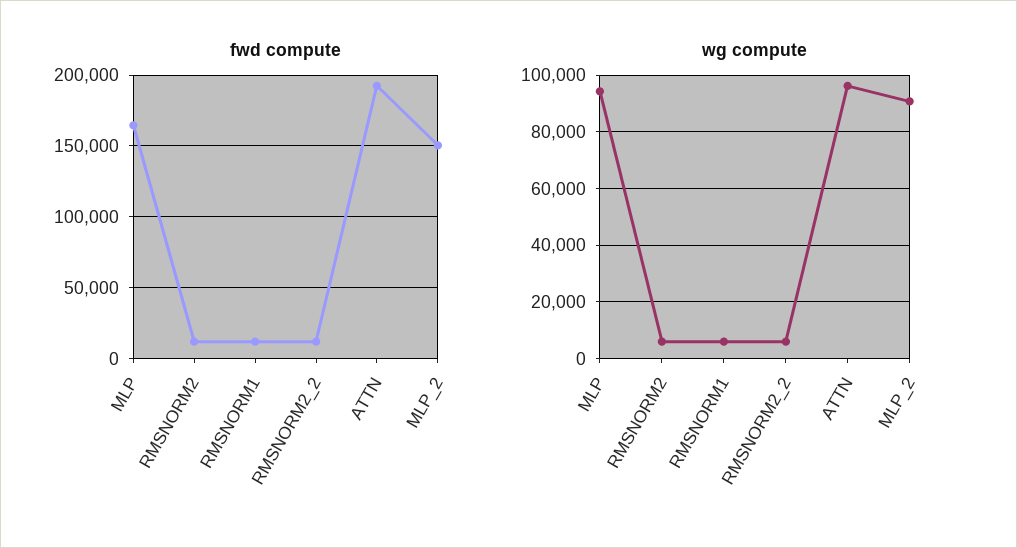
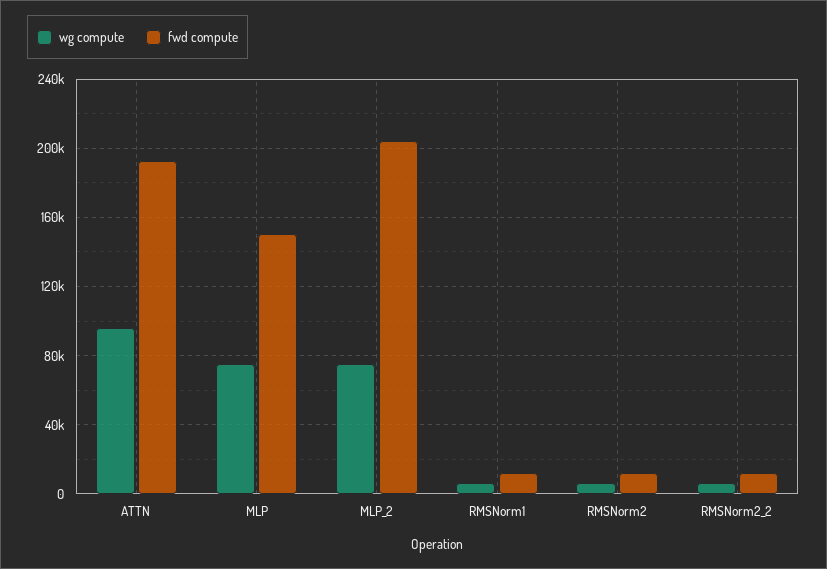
fwd compute, MLP: 165000 -> 150000
fwd compute, MLP_2: 150000 -> 205000
wg compute, MLP: 95000 -> 75000
wg compute, MLP_2: 90000 -> 75000

